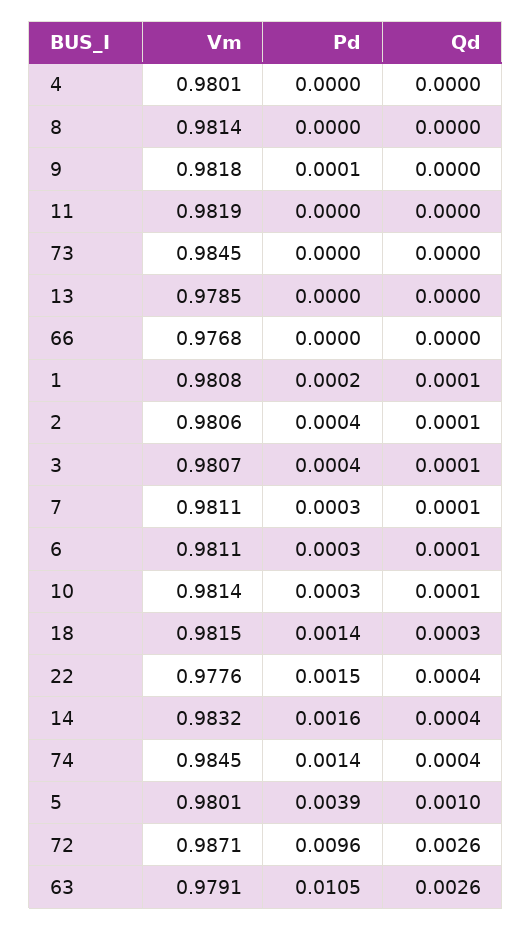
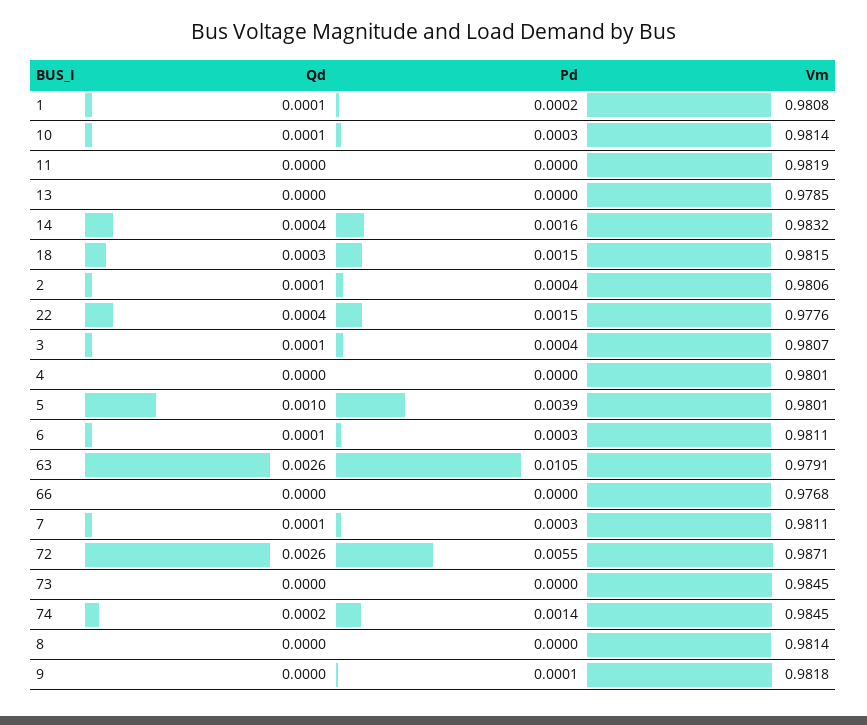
Pd, 18: 0.0014 -> 0.0015
Qd, 74: 0.0004 -> 0.0002
Pd, 72: 0.0096 -> 0.0055

